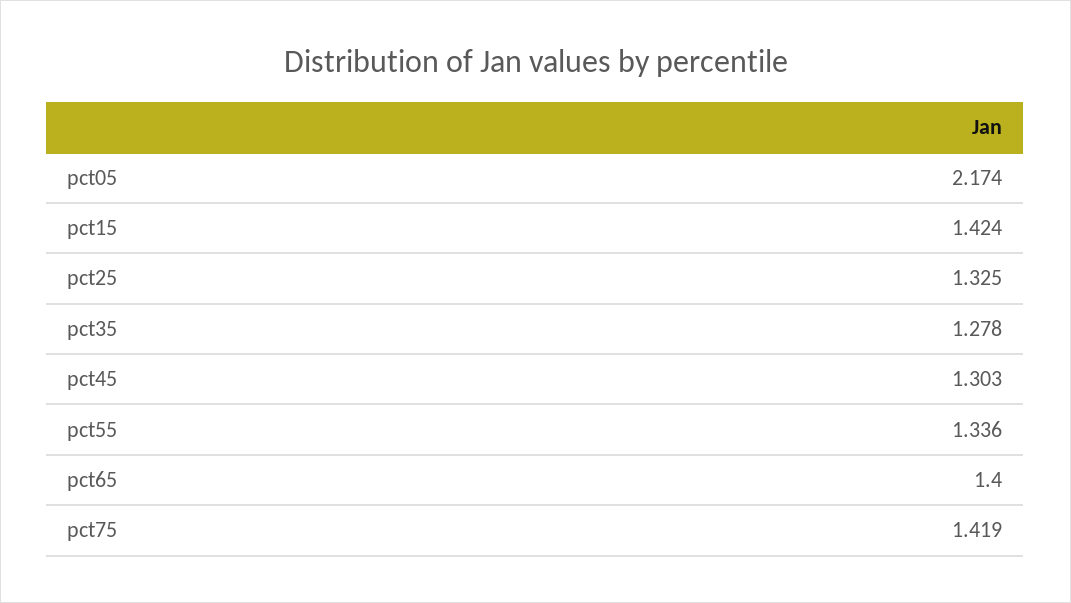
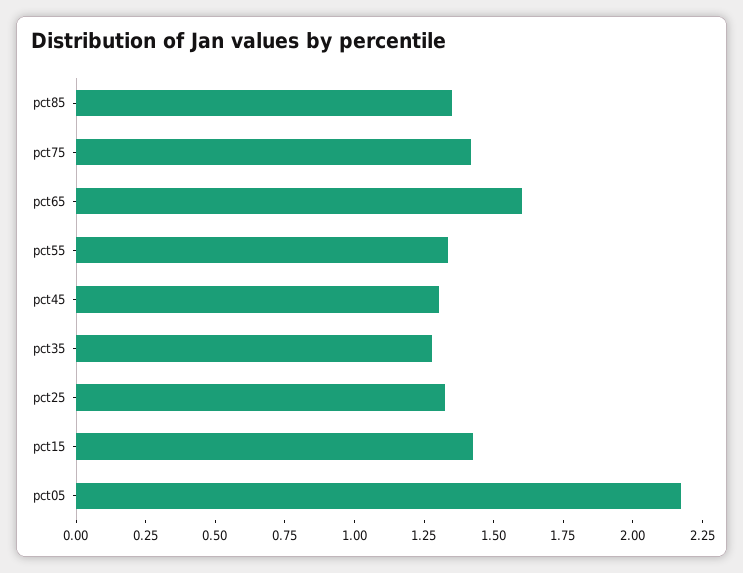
pct65: 1.4 -> 1.6
pct85: none -> 1.35

